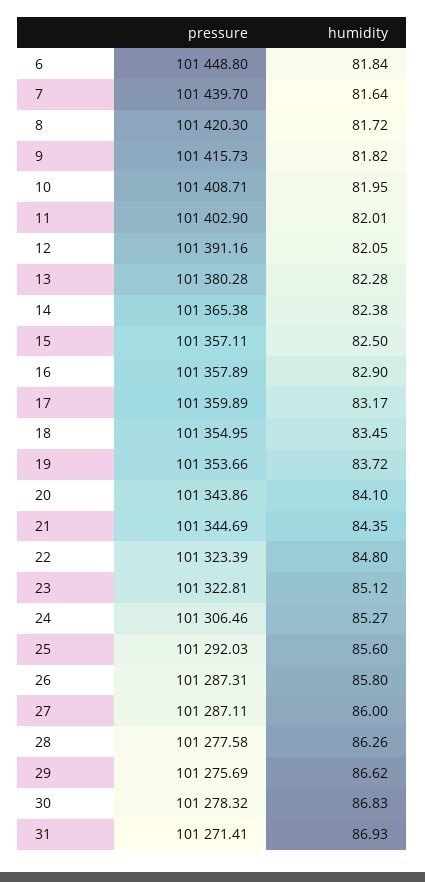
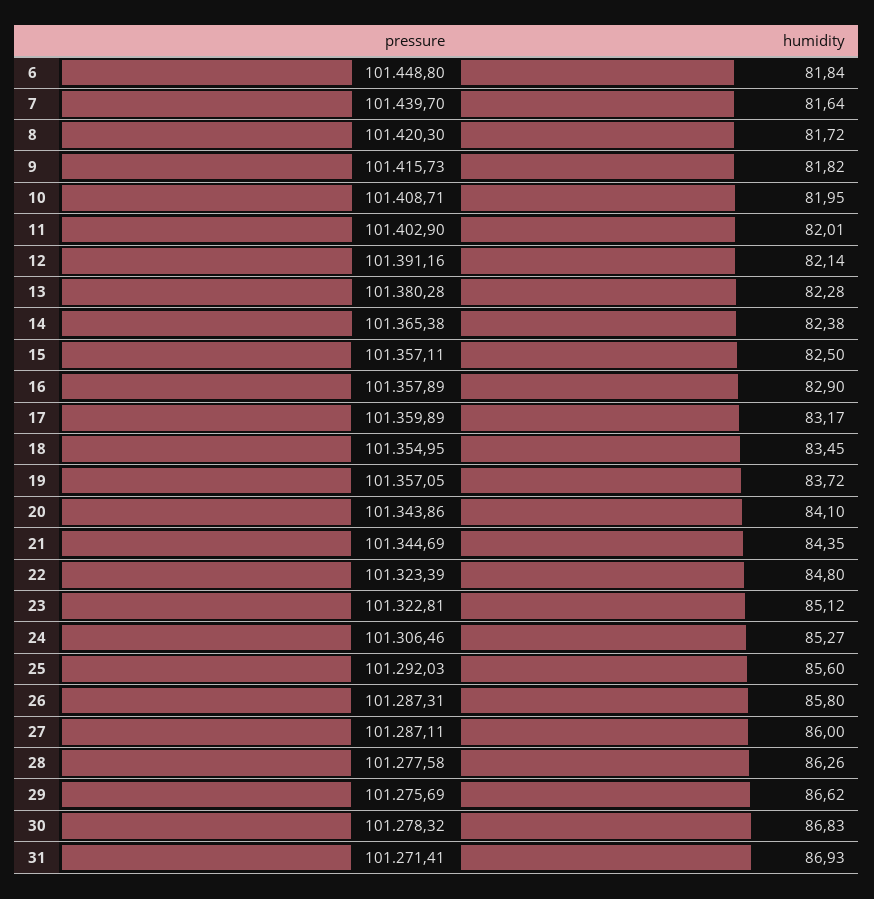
humidity, 12: 82.05 -> 82.14
pressure, 19: 101353.66 -> 101357.05

